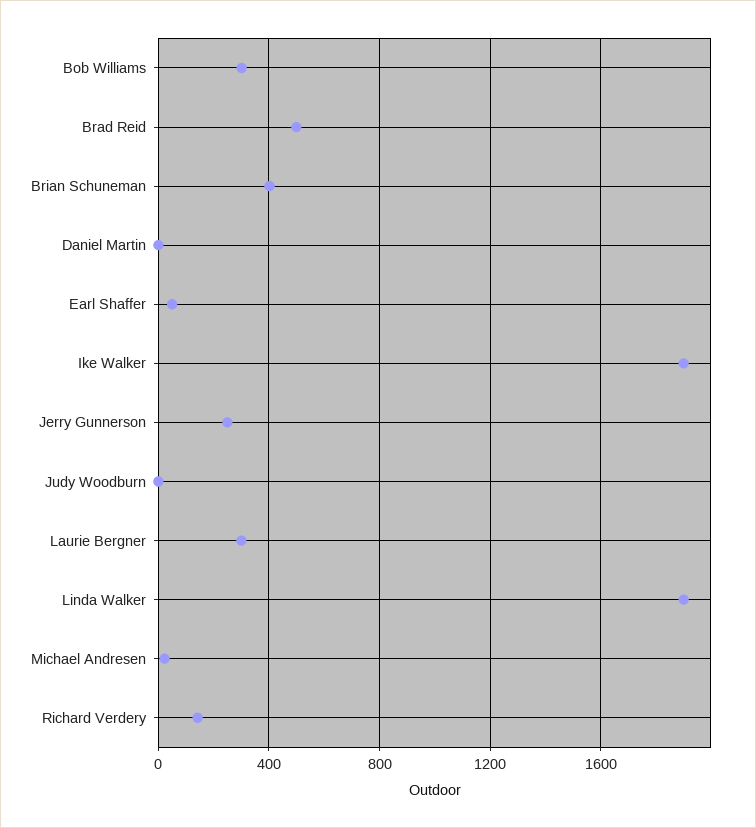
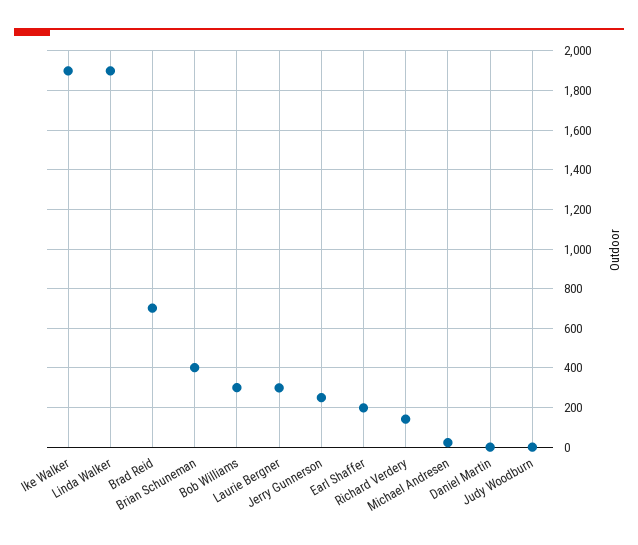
Brad Reid: 500 -> 700
Earl Shaffer: 50 -> 200

